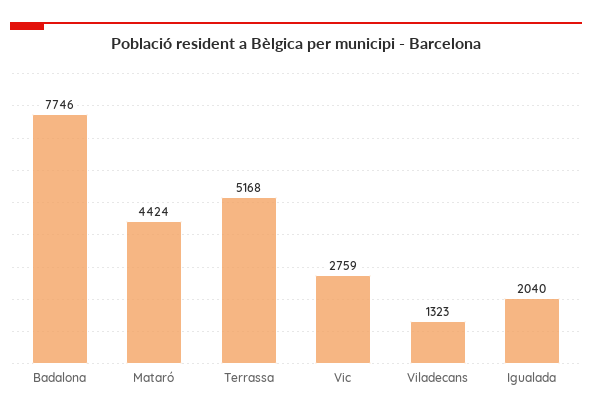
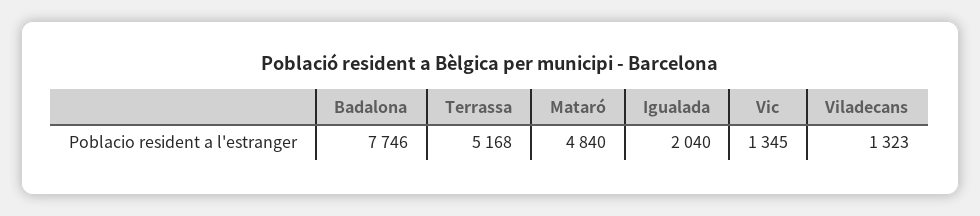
Mataró: 4424 -> 4840
Vic: 2759 -> 1345

